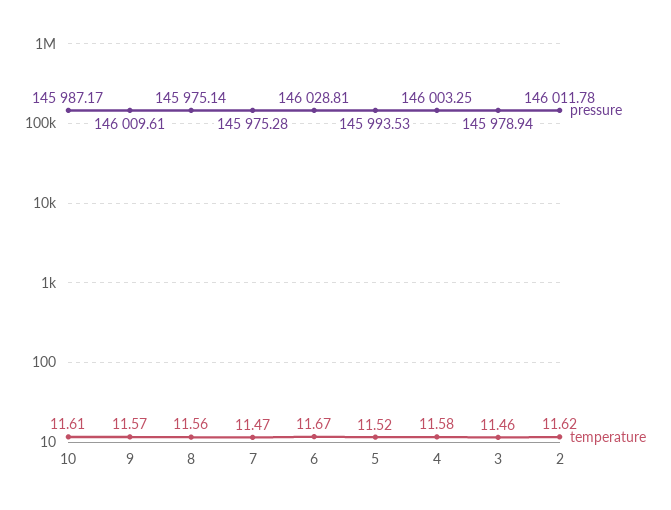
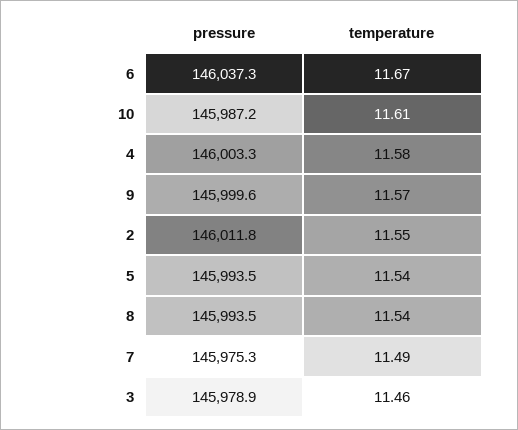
pressure, 9: 146009.61 -> 145999.6
pressure, 8: 145975.14 -> 145993.5
temperature, 8: 11.56 -> 11.54
temperature, 7: 11.47 -> 11.49
pressure, 6: 146028.81 -> 146037.3
temperature, 5: 11.52 -> 11.54
temperature, 2: 11.62 -> 11.55

